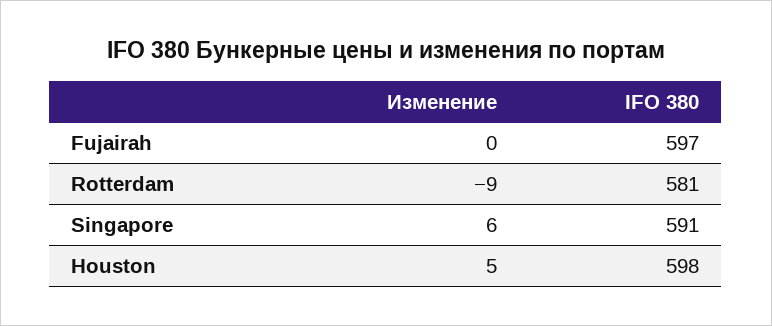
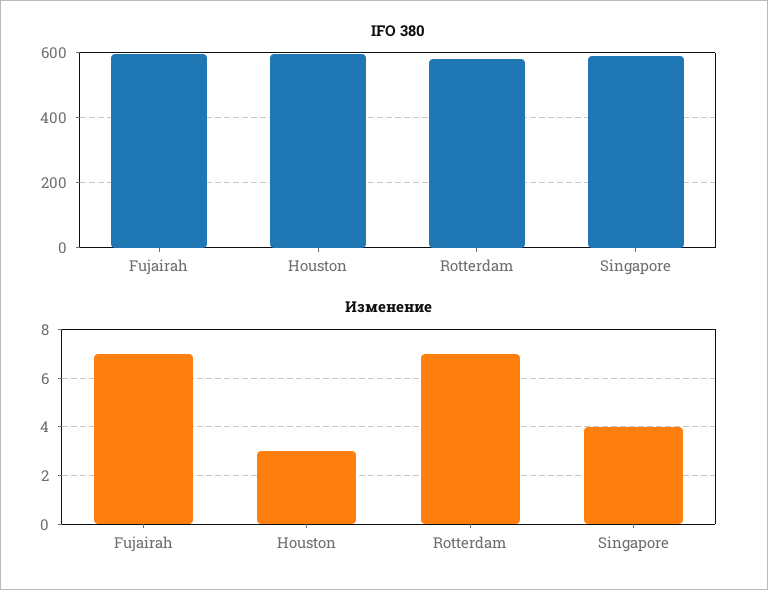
Изменение, Fujairah: 0 -> 7
Изменение, Rotterdam: -9 -> 7
Изменение, Singapore: 6 -> 4
Изменение, Houston: 5 -> 3

